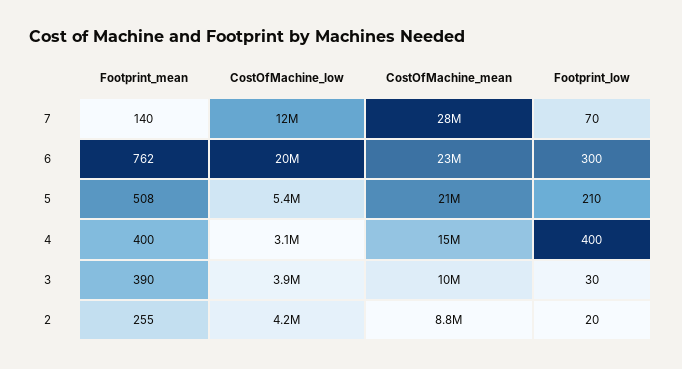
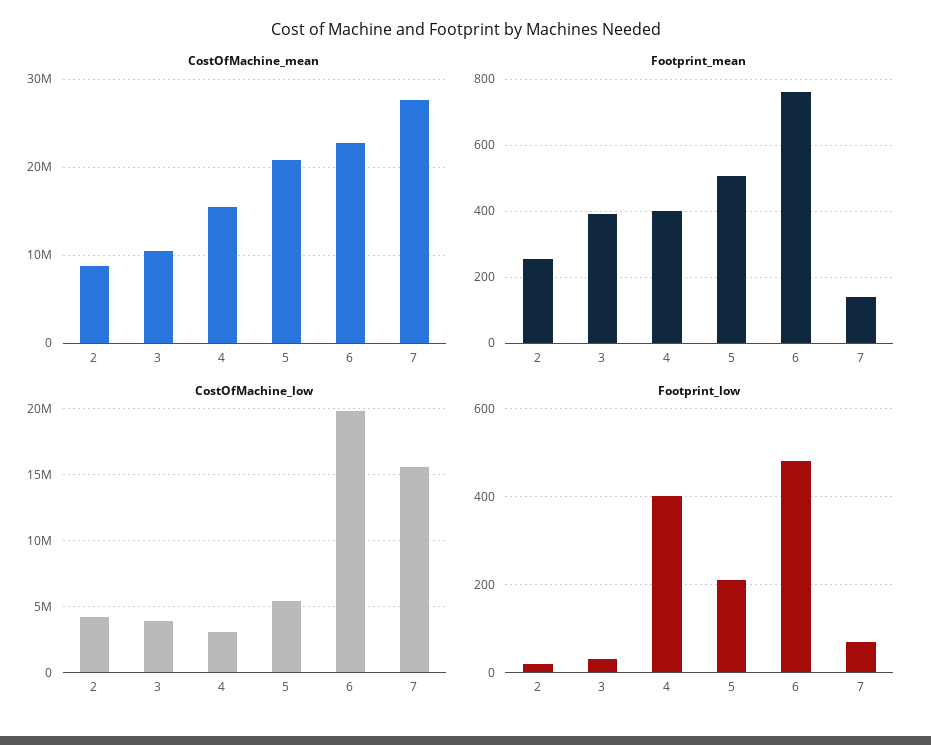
CostOfMachine_low, 7: 12000000 -> 15500000
Footprint_low, 6: 300 -> 480

